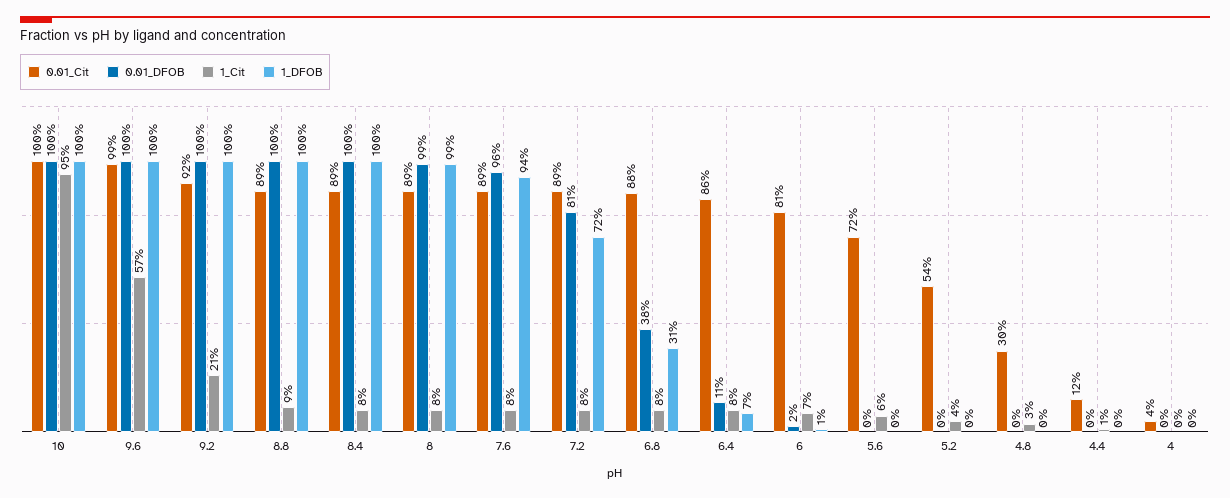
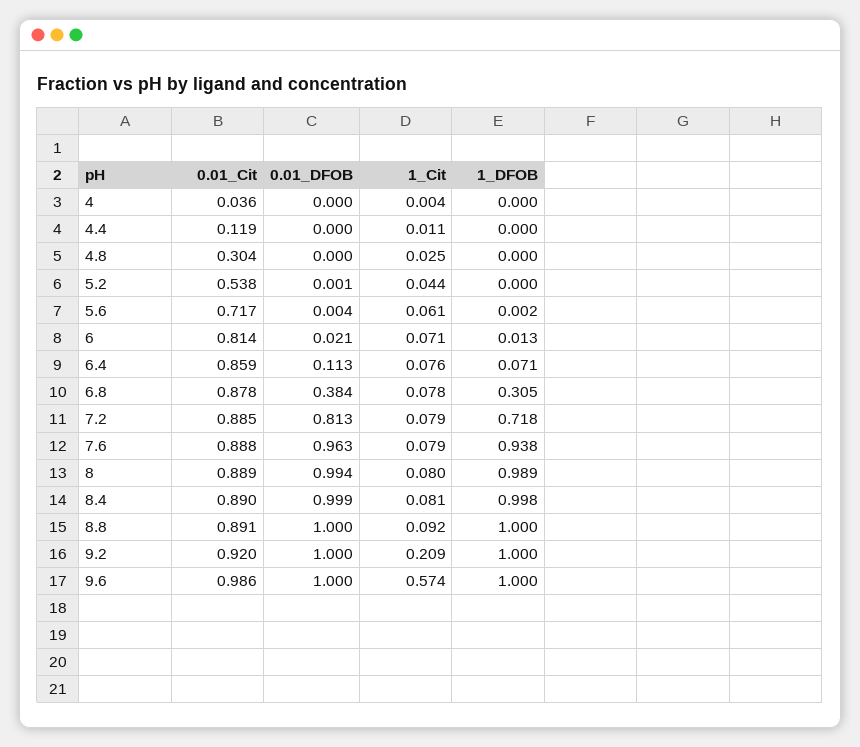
0.01_Cit, 10: 1 -> none
0.01_DFOB, 10: 1 -> none
1_Cit, 10: 0.95 -> none
1_DFOB, 10: 1 -> none

